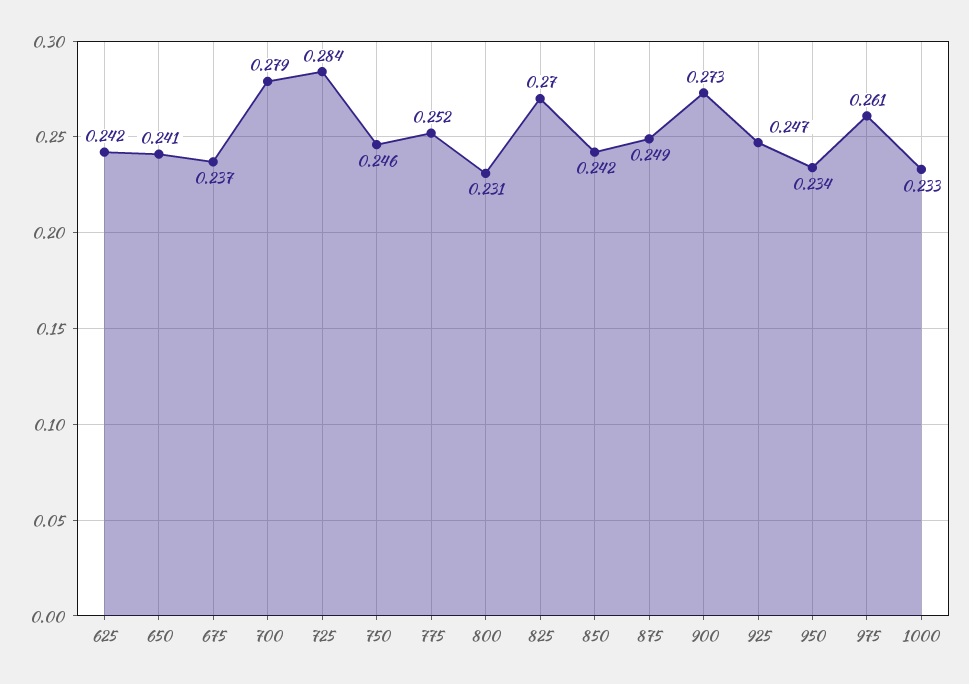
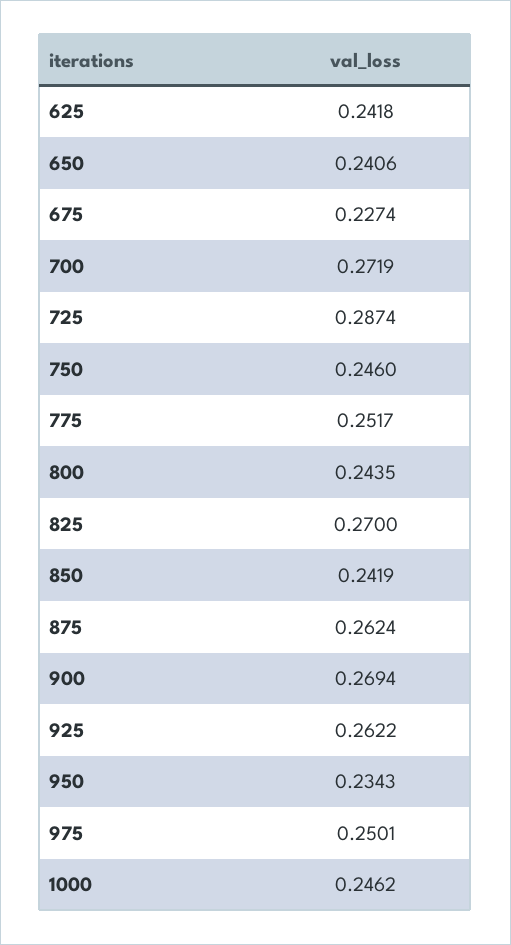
675: 0.237 -> 0.2274
700: 0.279 -> 0.2719
725: 0.284 -> 0.2874
800: 0.231 -> 0.2435
875: 0.249 -> 0.2624
900: 0.273 -> 0.2694
925: 0.247 -> 0.2622
975: 0.261 -> 0.2501
1000: 0.233 -> 0.2462

